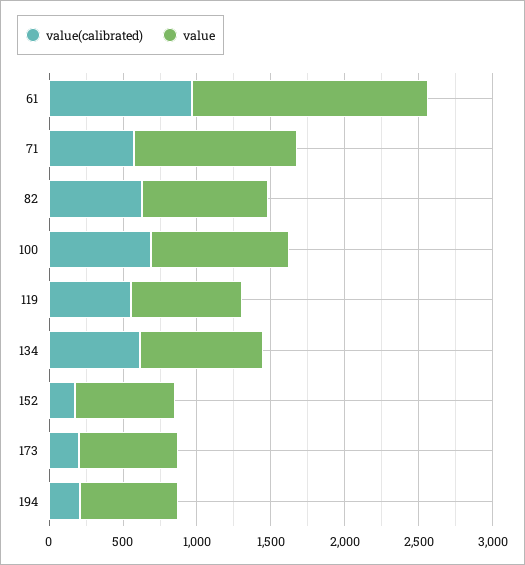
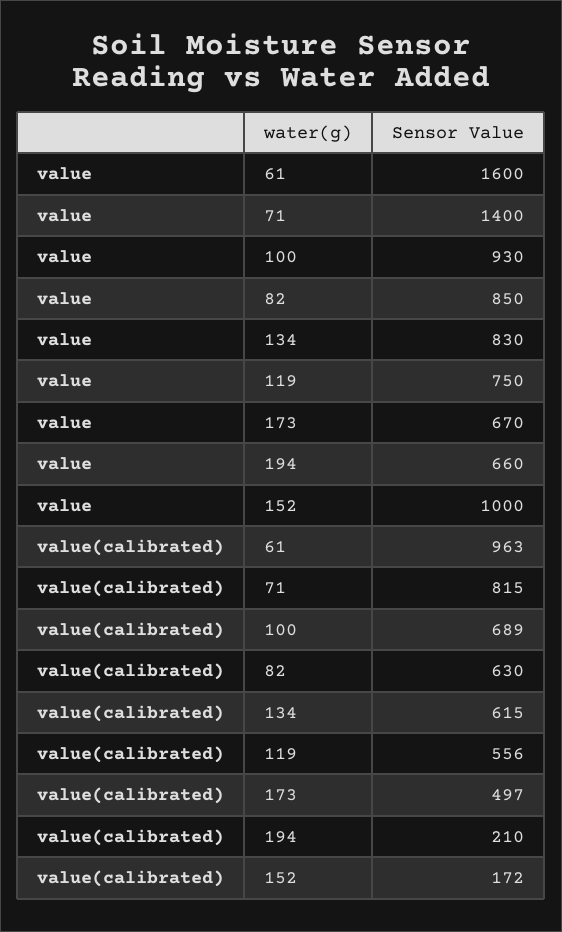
value(calibrated), 71: 600 -> 815
value, 71: 1100 -> 1400
value, 152: 700 -> 1000
value(calibrated), 173: 200 -> 497

